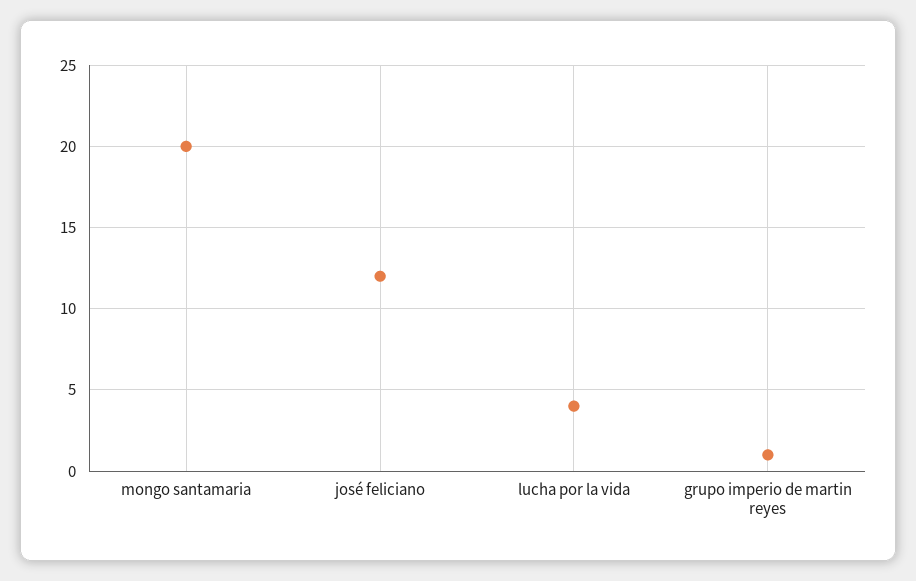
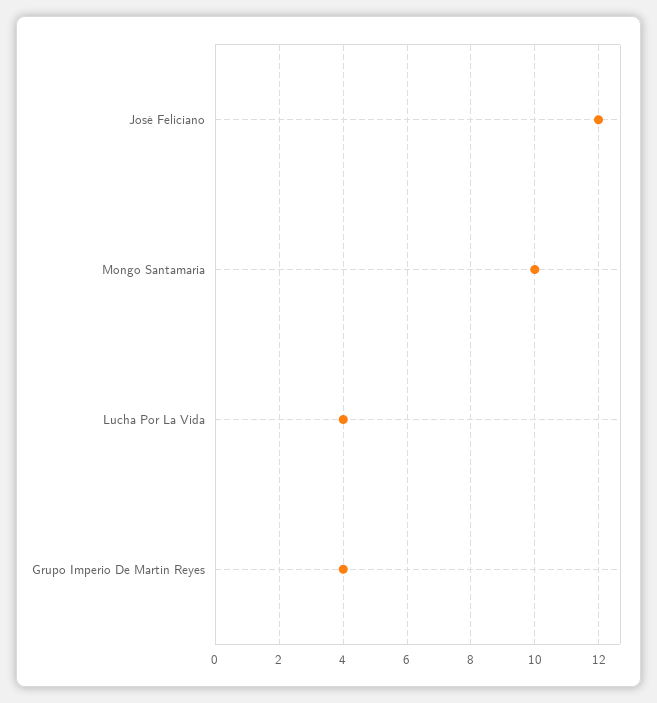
mongo santamaria: 20 -> 10
grupo imperio de martin reyes: 1 -> 4

